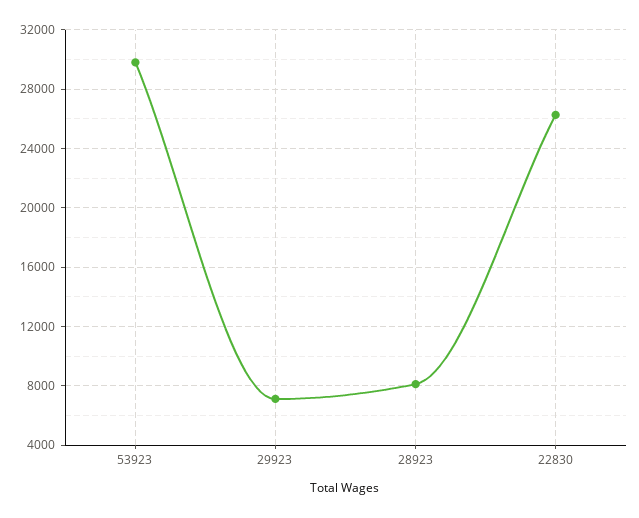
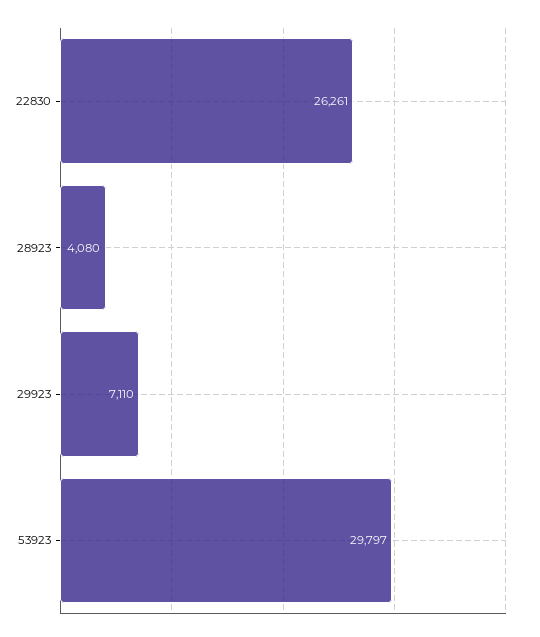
28923: 8000 -> 4080

